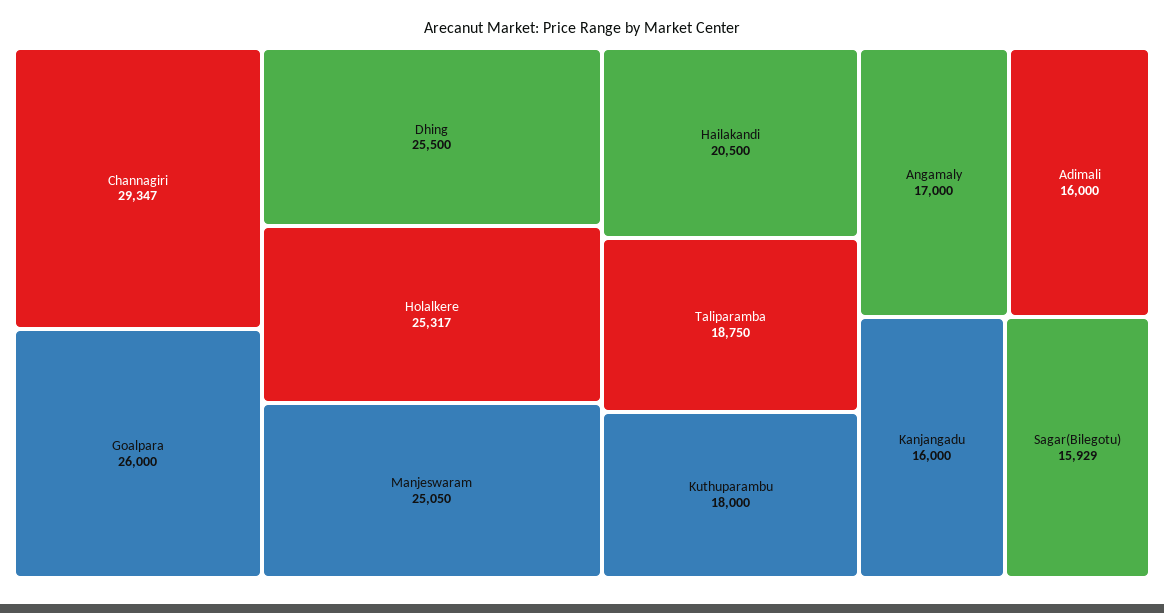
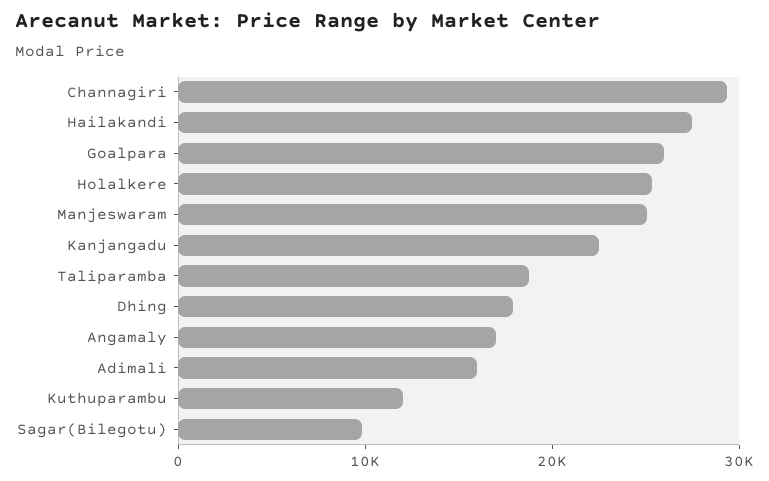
Dhing: 25500 -> 18000
Hailakandi: 20500 -> 28000
Kuthuparambu: 18000 -> 12000
Kanjangadu: 16000 -> 22000
Sagar(Bilegotu): 15929 -> 10000

